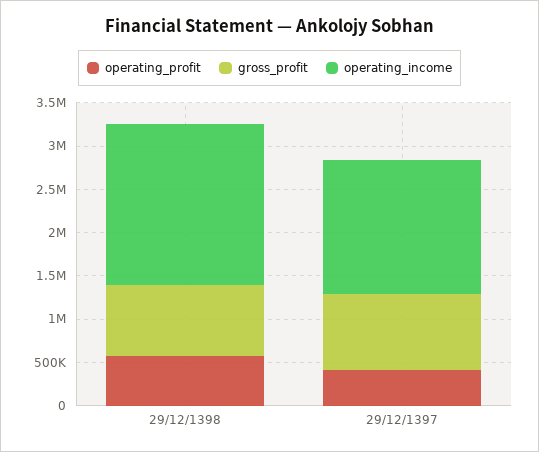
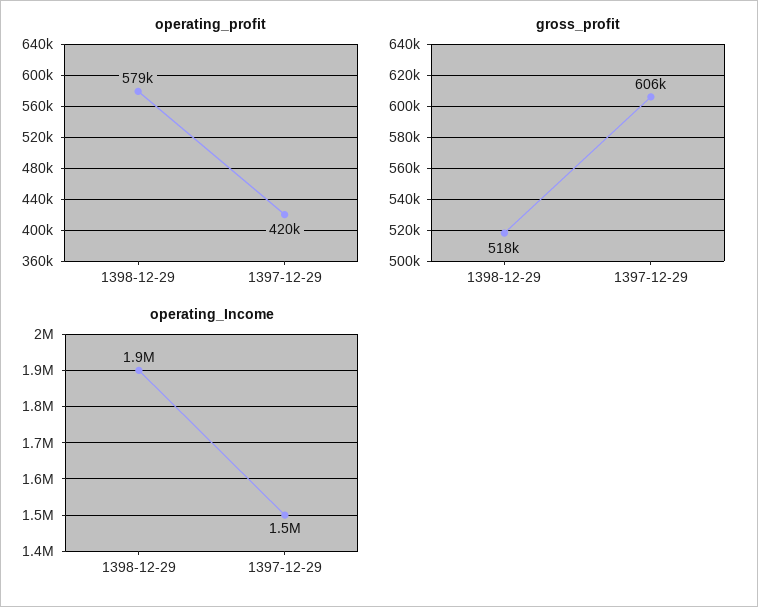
gross_profit, 29/12/1398: 800000 -> 518000
gross_profit, 29/12/1397: 900000 -> 606000

